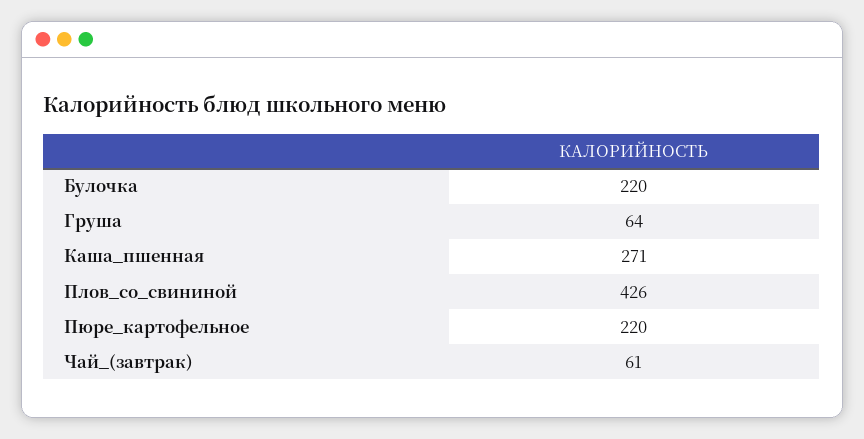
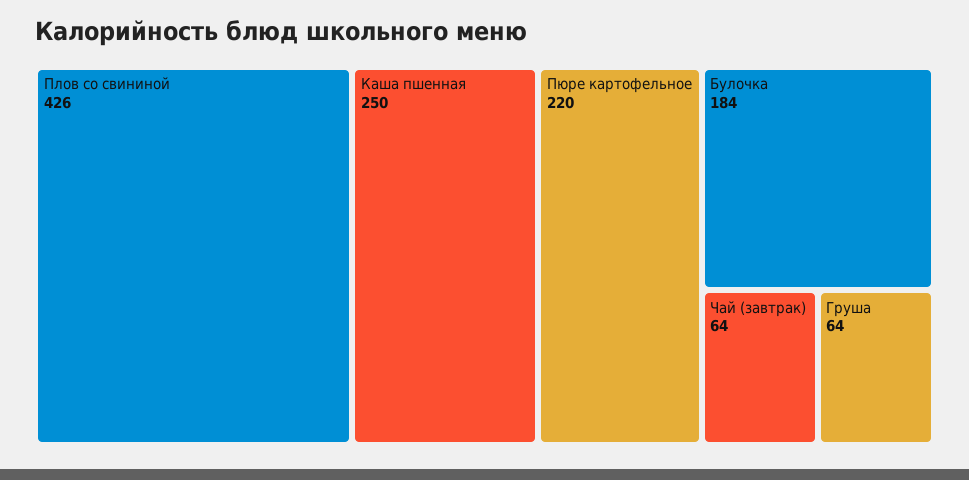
Булочка: 220 -> 184
Каша_пшенная: 271 -> 250
Чай_(завтрак): 61 -> 64

